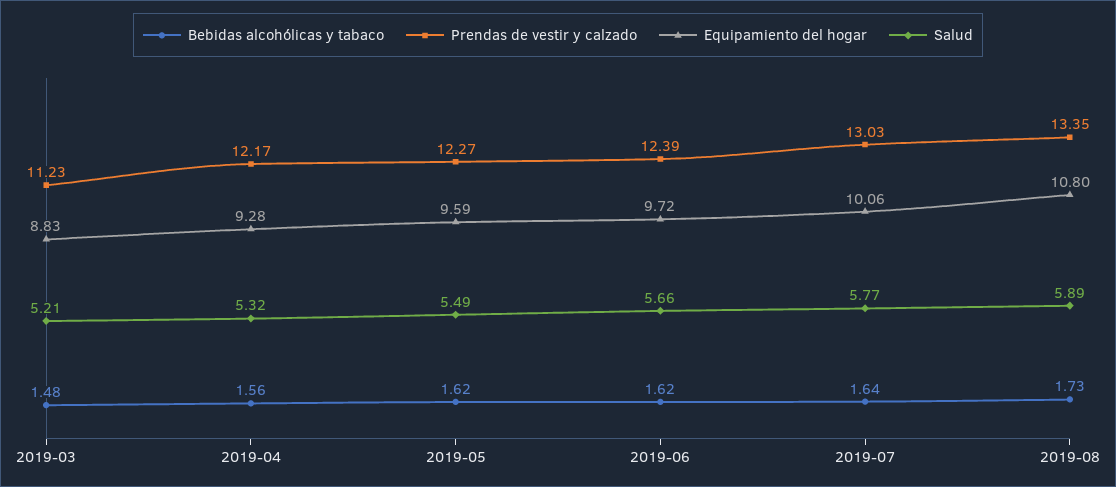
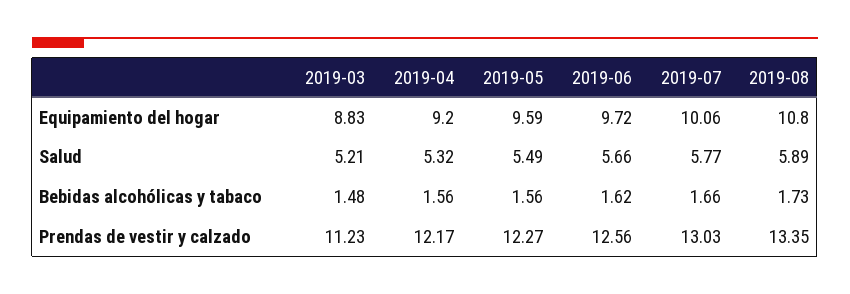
Equipamiento del hogar, 2019-04: 9.28 -> 9.2
Bebidas alcohólicas y tabaco, 2019-05: 1.62 -> 1.56
Prendas de vestir y calzado, 2019-06: 12.39 -> 12.56
Bebidas alcohólicas y tabaco, 2019-07: 1.64 -> 1.66

